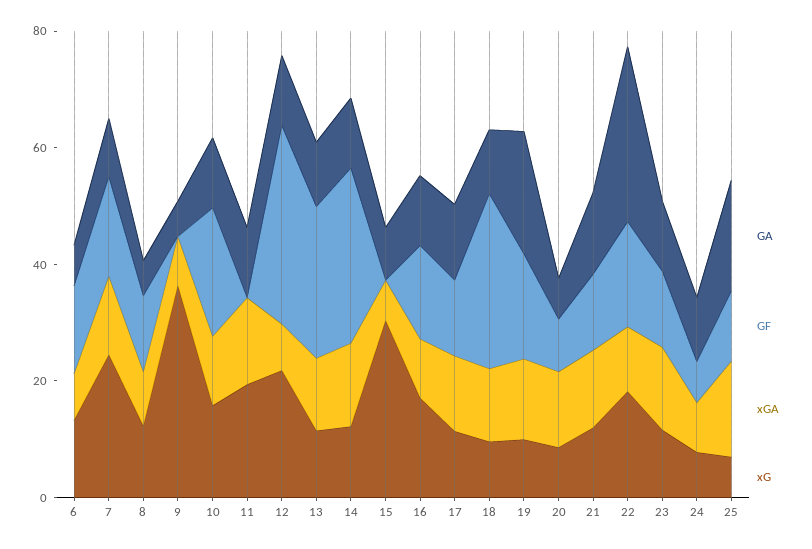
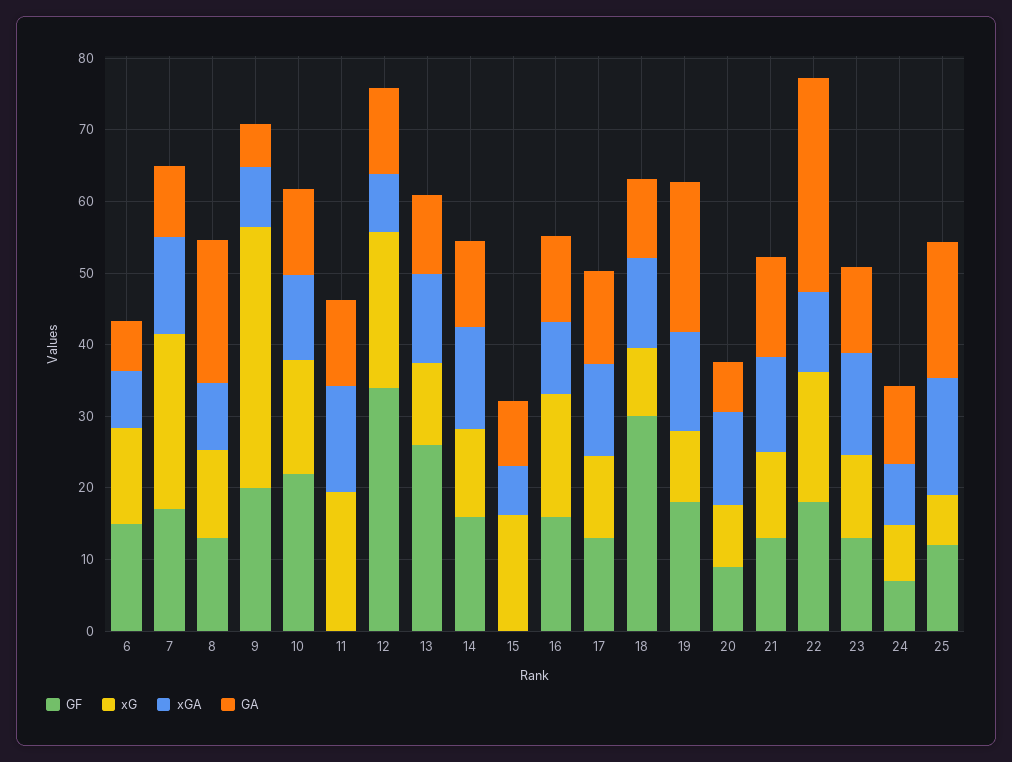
GA, 8: 5 -> 20
GF, 9: 0 -> 20
GF, 14: 30 -> 16
xG, 15: 30 -> 16

